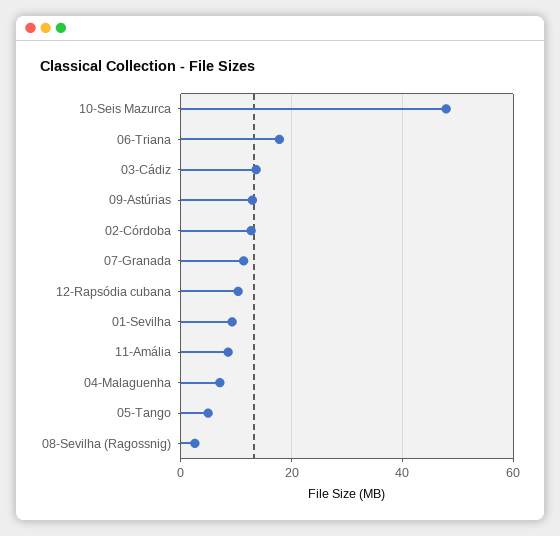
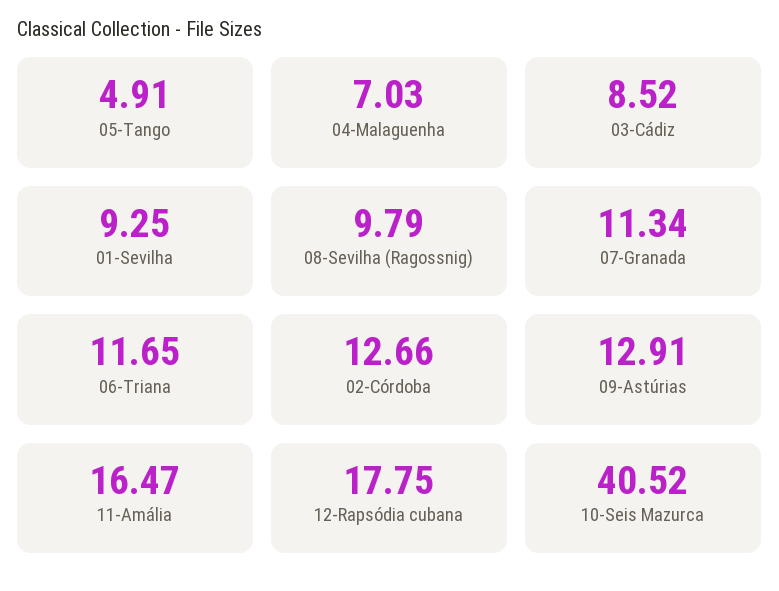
10-Seis Mazurca: 48 -> 40.52
06-Triana: 18 -> 11.65
03-Cádiz: 14 -> 8.52
12-Rapsódia cubana: 10 -> 17.75
11-Amália: 8 -> 16.47
08-Sevilha (Ragossnig): 2 -> 9.79

